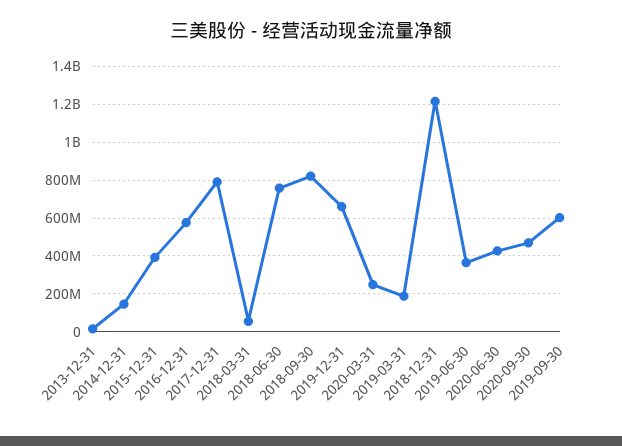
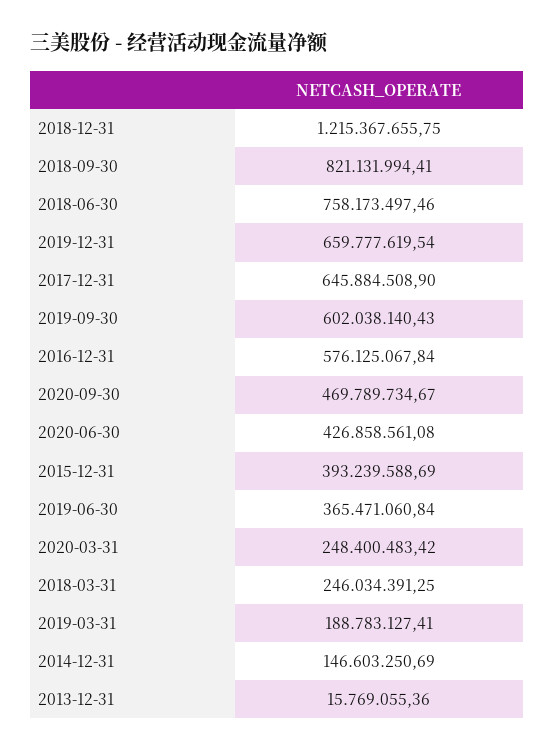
2017-12-31: 800000000 -> 645884508.9
2018-03-31: 50000000 -> 246034391.25

